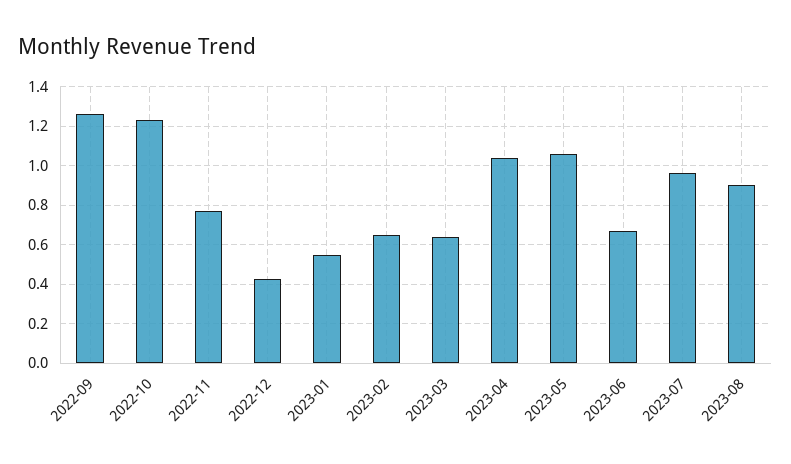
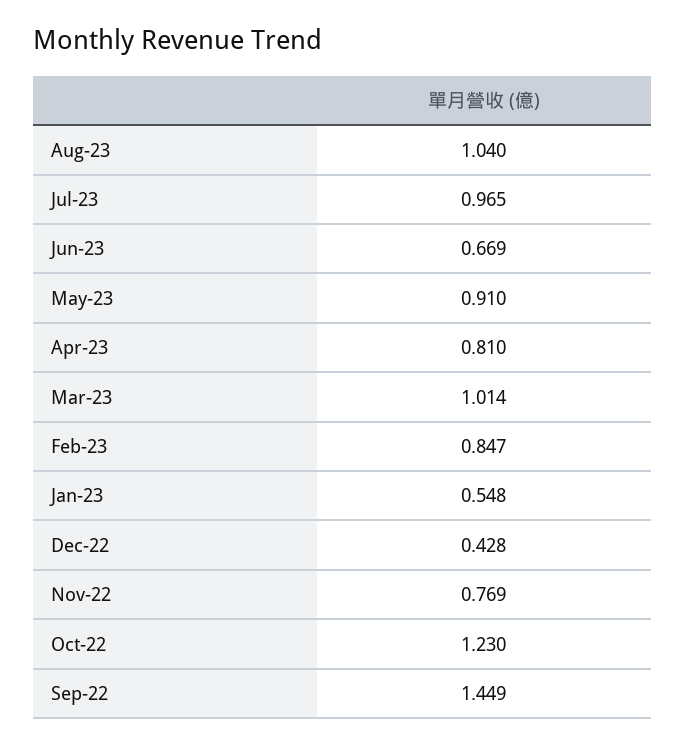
2022-09: 1.25 -> 1.449
2023-02: 0.65 -> 0.847
2023-03: 0.65 -> 1.014
2023-04: 1.05 -> 0.81
2023-05: 1.05 -> 0.91
2023-08: 0.9 -> 1.04

